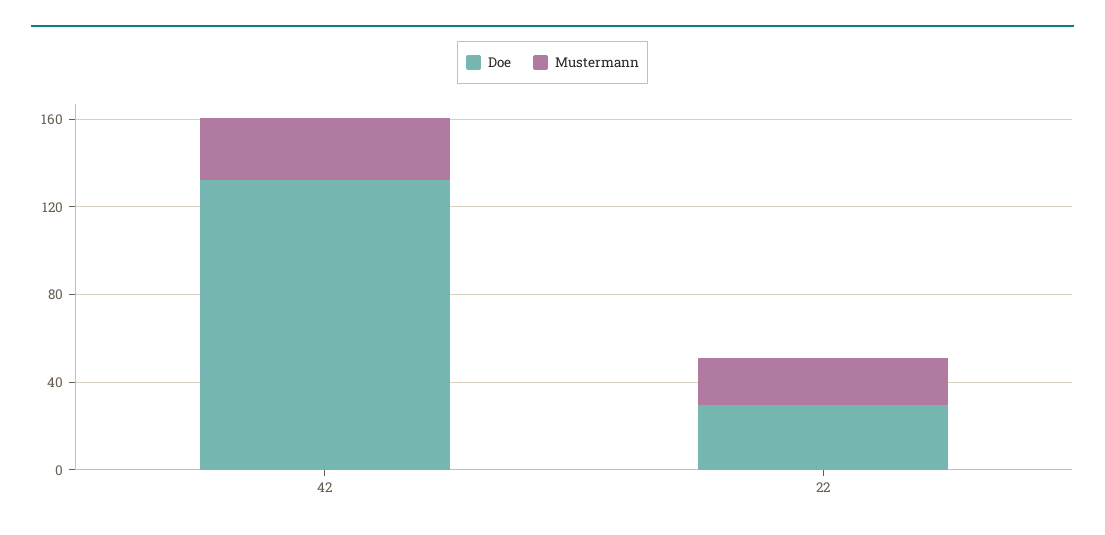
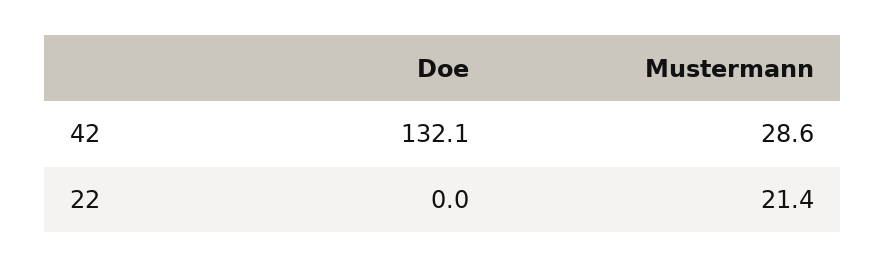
Doe, 22: 30 -> 0

